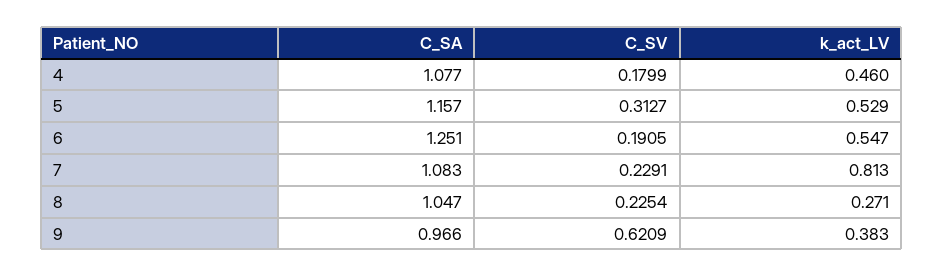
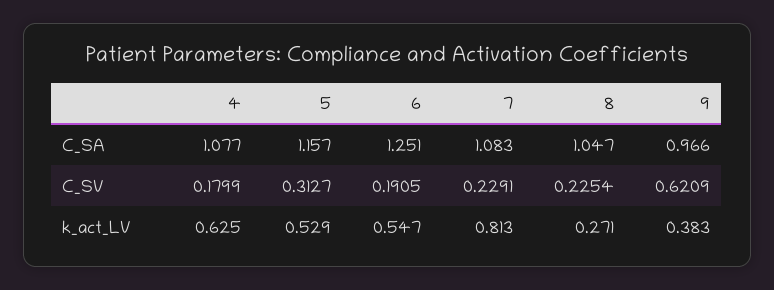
k_act_LV, 4: 0.46 -> 0.625

